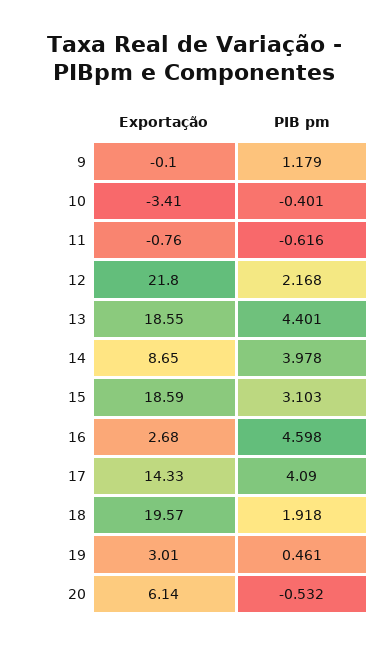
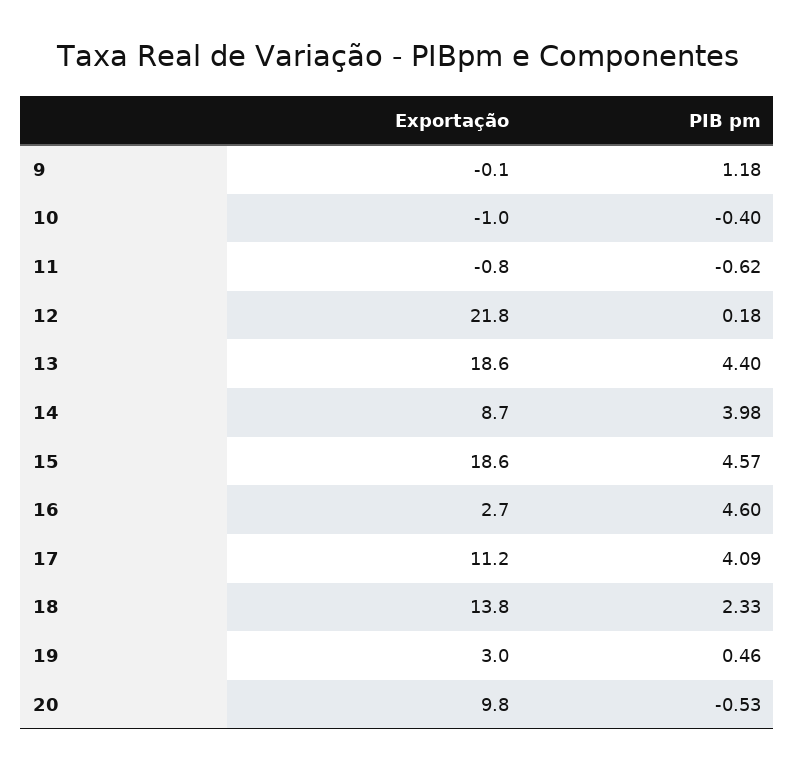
Exportação, 10: -3.41 -> -1
PIB pm, 12: 2.168 -> 0.18
PIB pm, 15: 3.103 -> 4.57
Exportação, 17: 14.33 -> 11.2
Exportação, 18: 19.57 -> 13.8
PIB pm, 18: 1.918 -> 2.33
Exportação, 20: 6.14 -> 9.8

